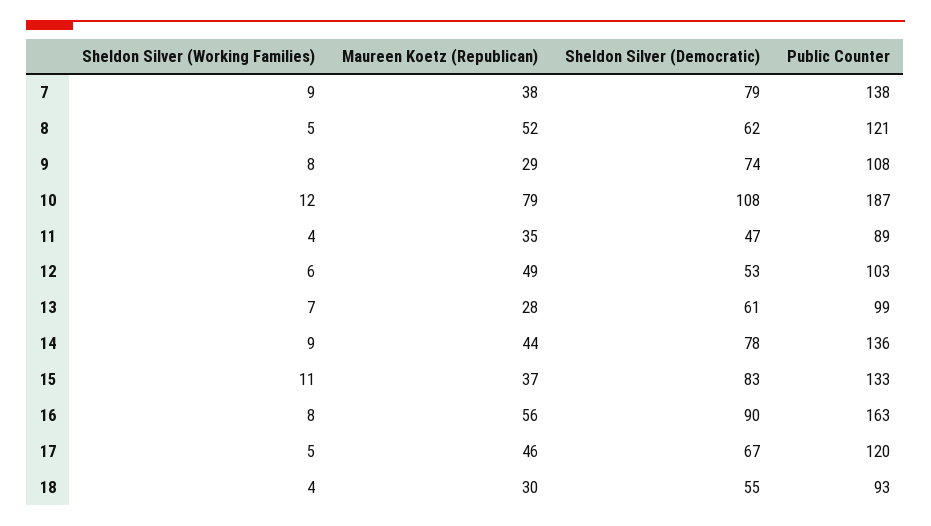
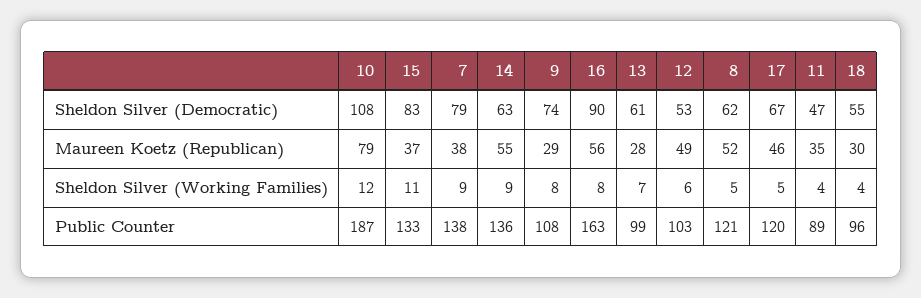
Maureen Koetz (Republican), 14: 44 -> 55
Sheldon Silver (Democratic), 14: 78 -> 63
Public Counter, 18: 93 -> 96

